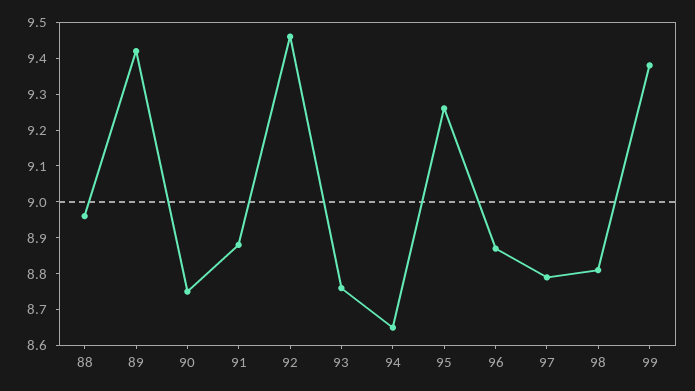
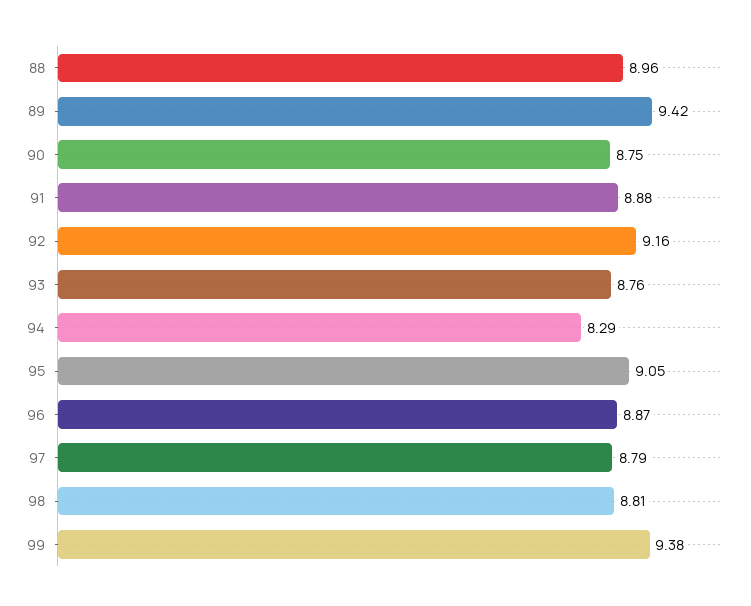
92: 9.45 -> 9.16
94: 8.65 -> 8.29
95: 9.25 -> 9.05

